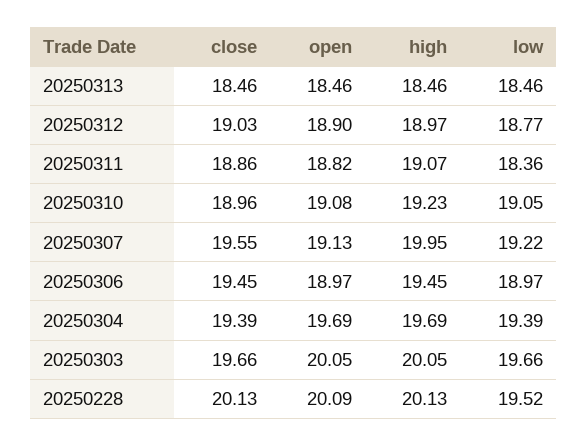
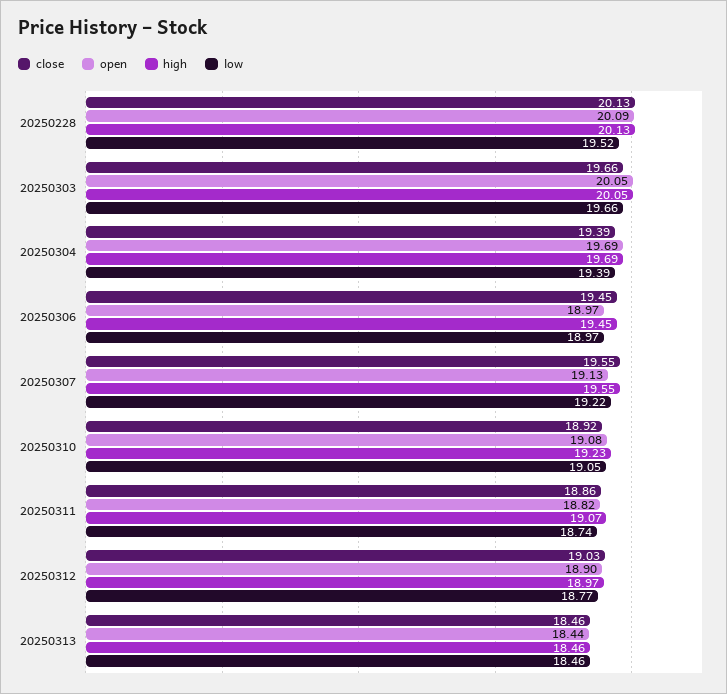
open, 20250313: 18.46 -> 18.44
low, 20250311: 18.36 -> 18.74
close, 20250310: 18.96 -> 18.92
high, 20250307: 19.95 -> 19.55

